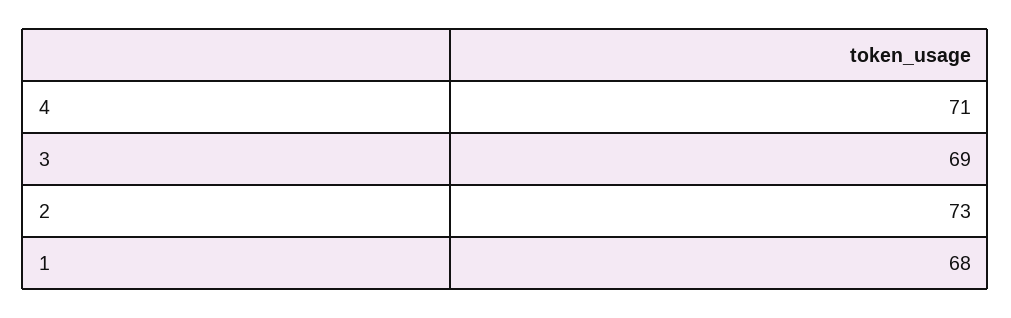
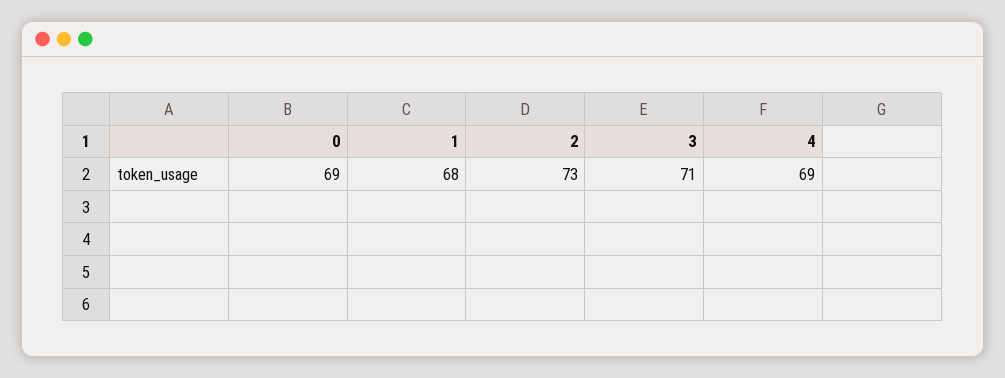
4: 71 -> 69
3: 69 -> 71
0: none -> 69

